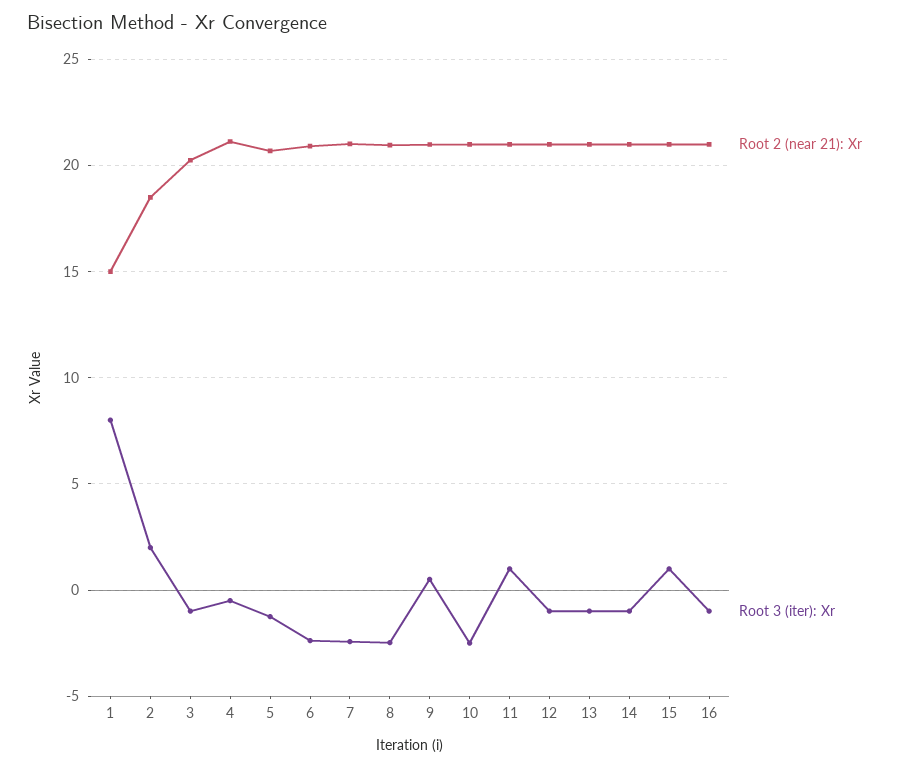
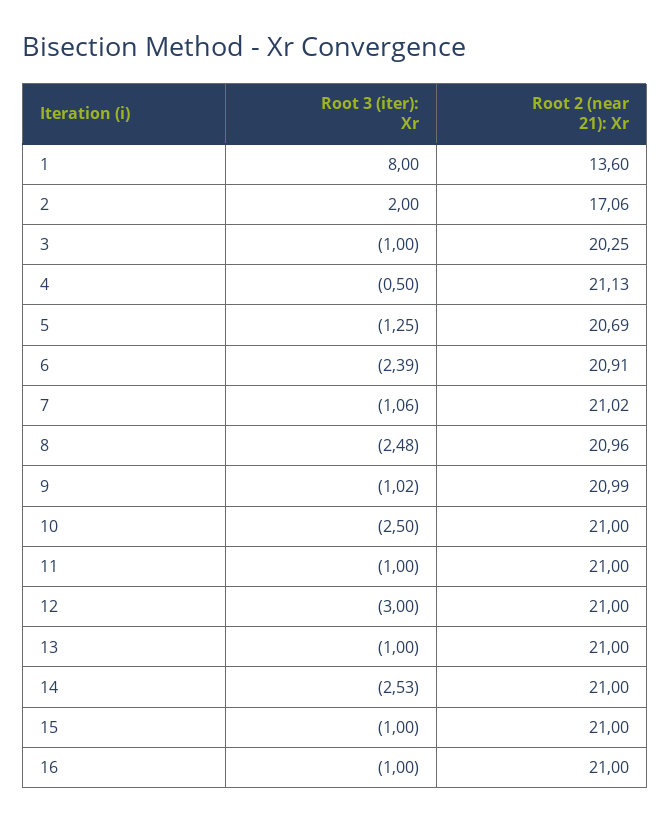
Root 2 (near 21): Xr, 1: 15 -> 13.6
Root 2 (near 21): Xr, 2: 18.5 -> 17.06
Root 3 (iter): Xr, 7: -2.5 -> -1.06
Root 3 (iter): Xr, 9: 0.5 -> -1.02
Root 3 (iter): Xr, 11: 1 -> -1
Root 3 (iter): Xr, 12: -1 -> -3
Root 3 (iter): Xr, 14: -1 -> -2.53
Root 3 (iter): Xr, 15: 1 -> -1

